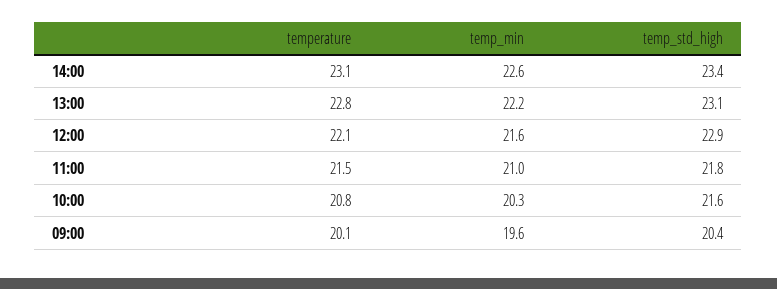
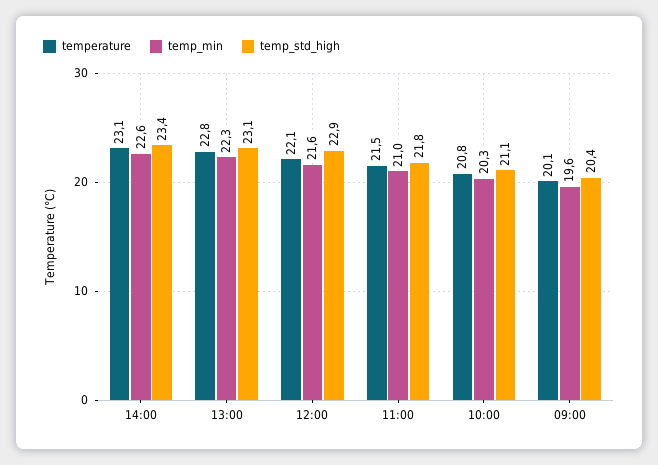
temp_min, 13:00: 22.2 -> 22.3
temp_std_high, 10:00: 21.6 -> 21.1

